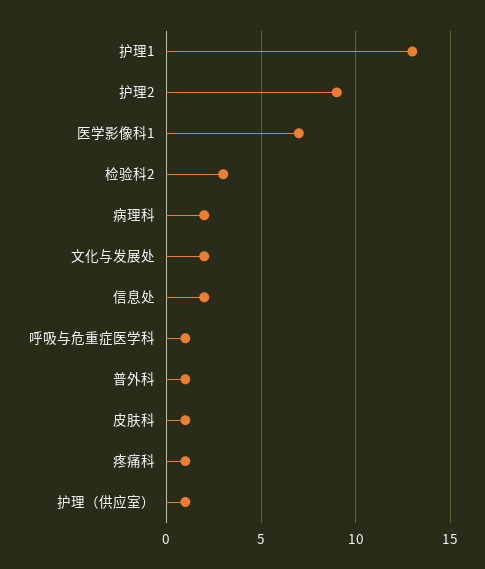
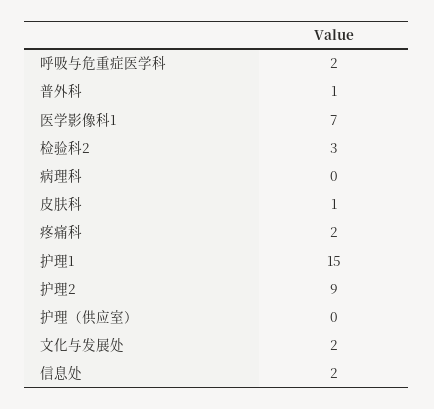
护理1: 13 -> 15
病理科: 2 -> 0
呼吸与危重症医学科: 1 -> 2
疼痛科: 1 -> 2
护理（供应室）: 1 -> 0

